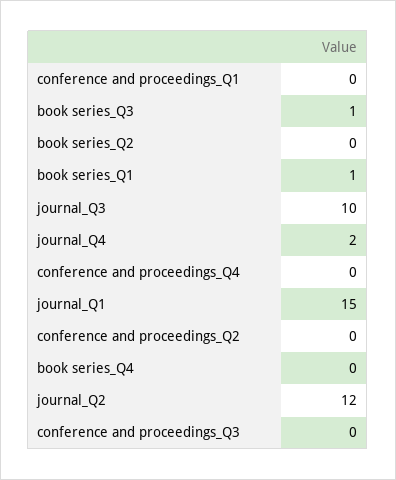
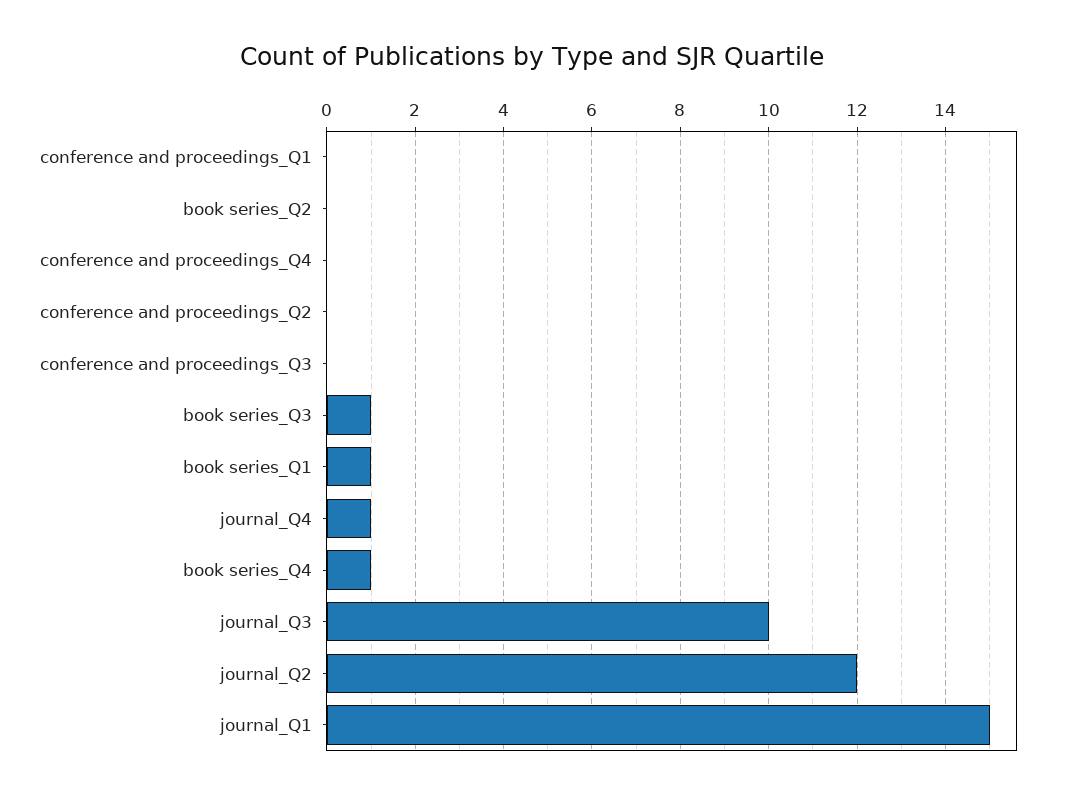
journal_Q4: 2 -> 1
book series_Q4: 0 -> 1

